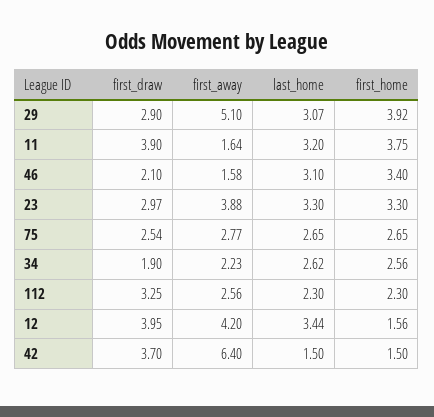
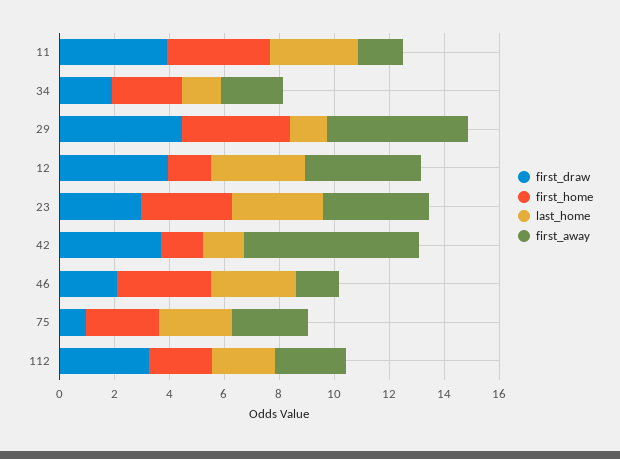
first_draw, 29: 2.9 -> 4.5
last_home, 29: 3.07 -> 1.5
first_draw, 75: 2.54 -> 1
last_home, 34: 2.62 -> 1.5

